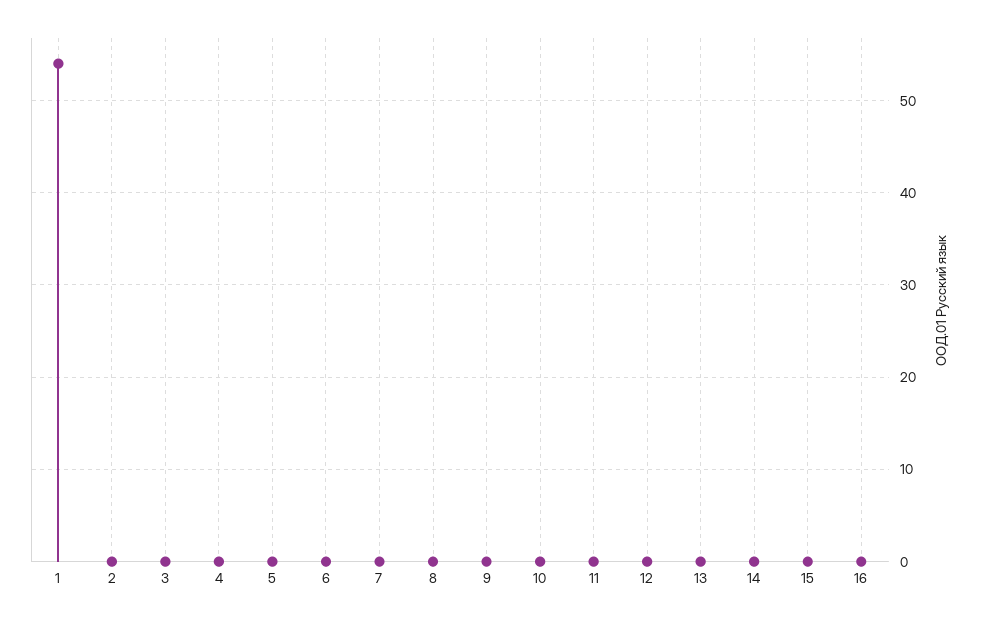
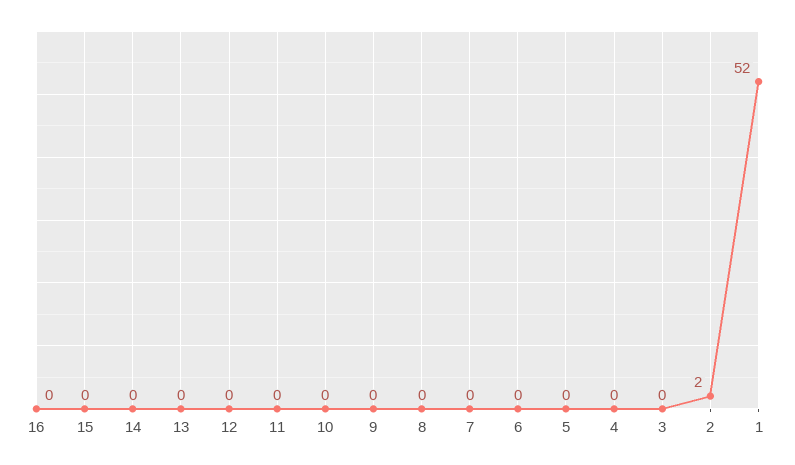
1: 54 -> 52
2: 0 -> 2

